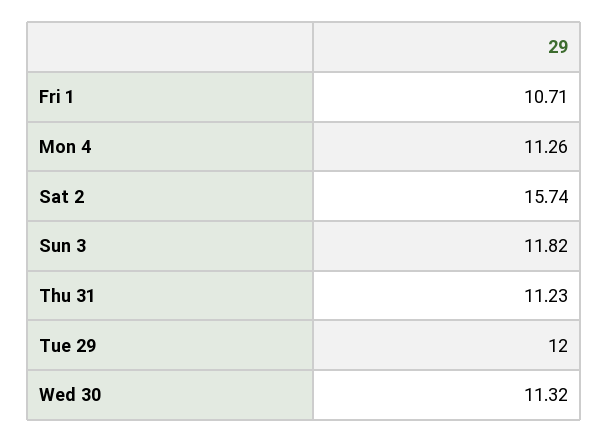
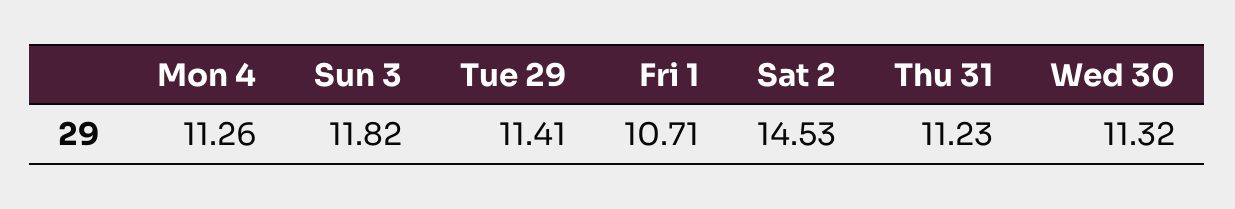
Sat 2: 15.74 -> 14.53
Tue 29: 12 -> 11.41

